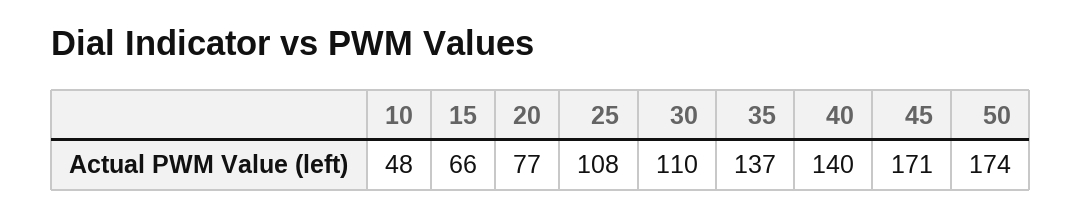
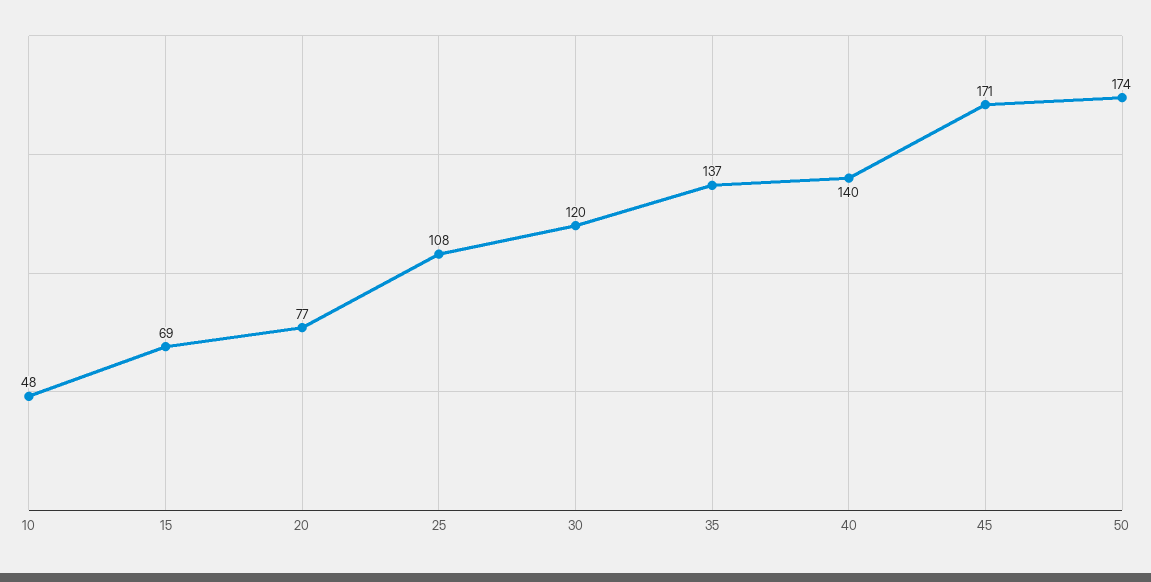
15: 66 -> 69
30: 110 -> 120

